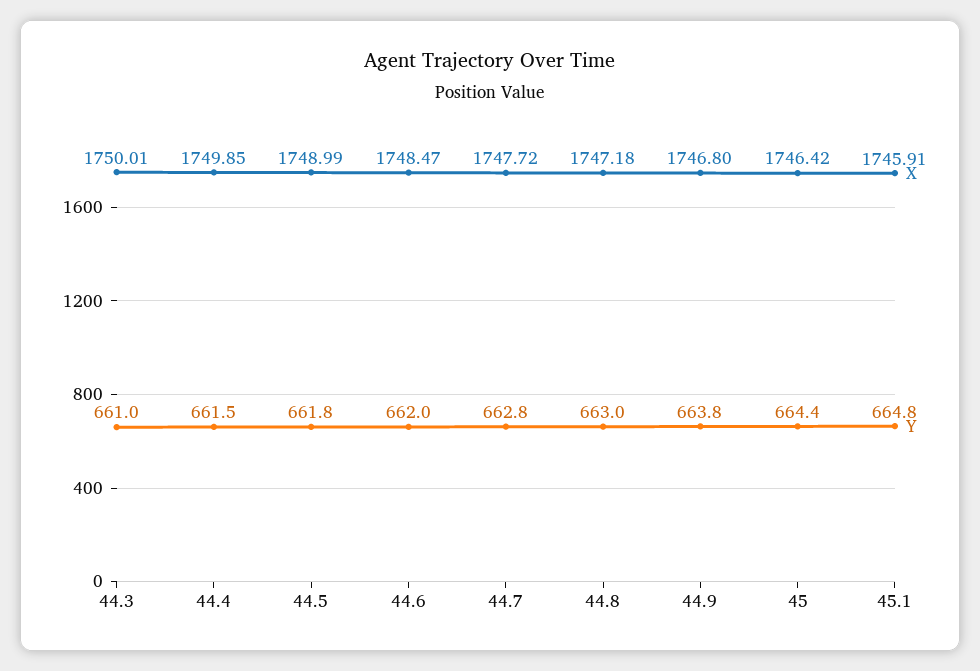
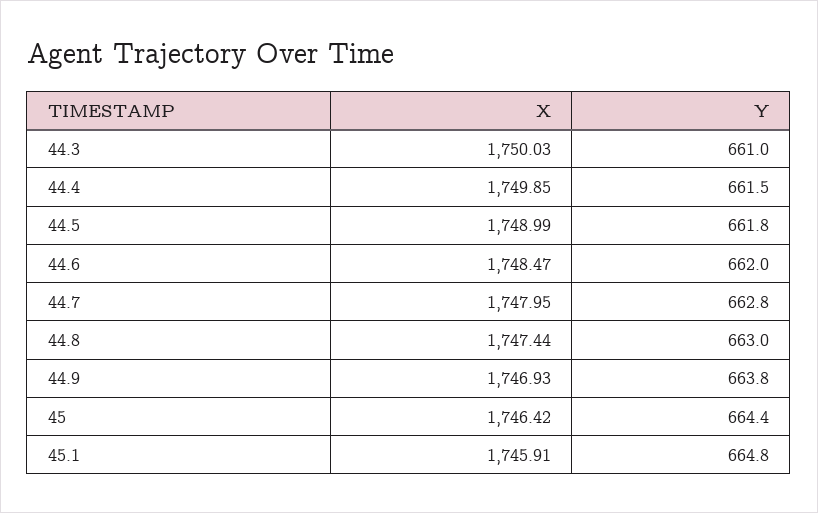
X, 44.3: 1750.01 -> 1750.03
X, 44.7: 1747.72 -> 1747.95
X, 44.8: 1747.18 -> 1747.44
X, 44.9: 1746.8 -> 1746.93

